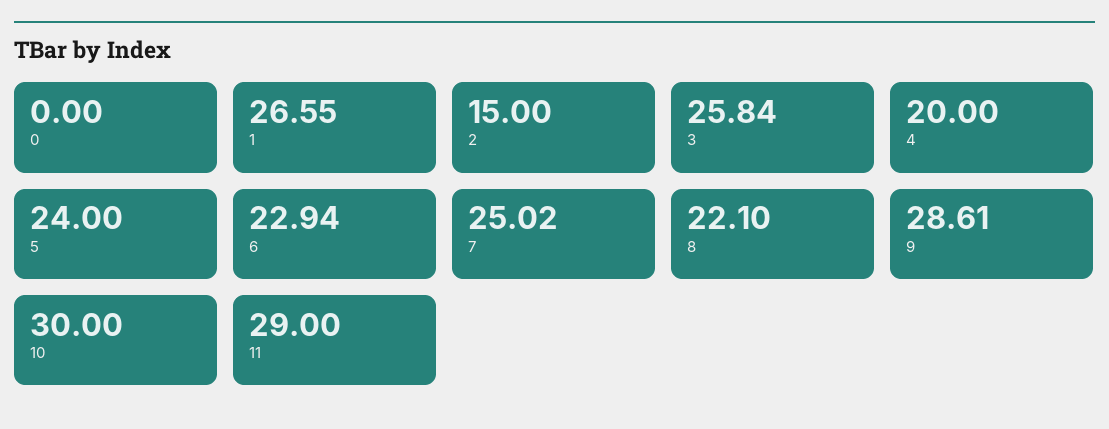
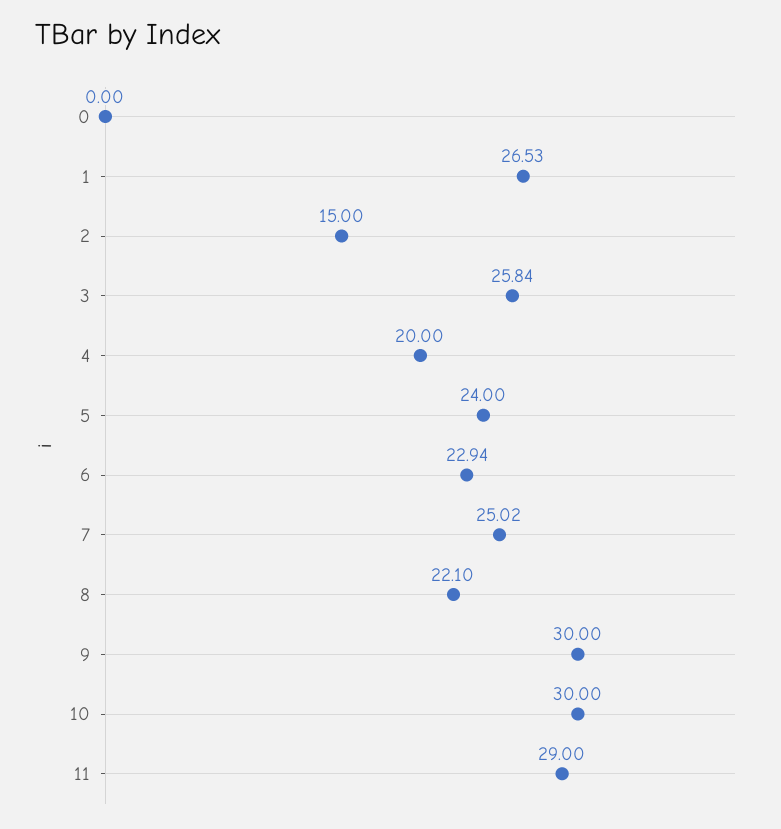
1: 26.55 -> 26.53
9: 28.61 -> 30

